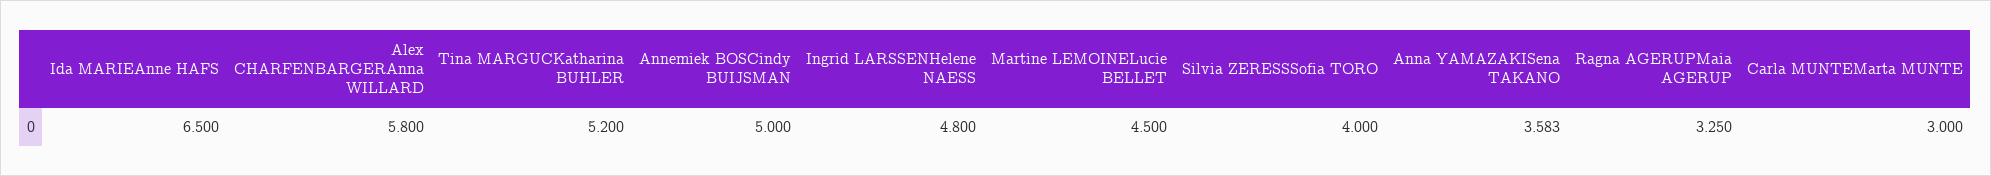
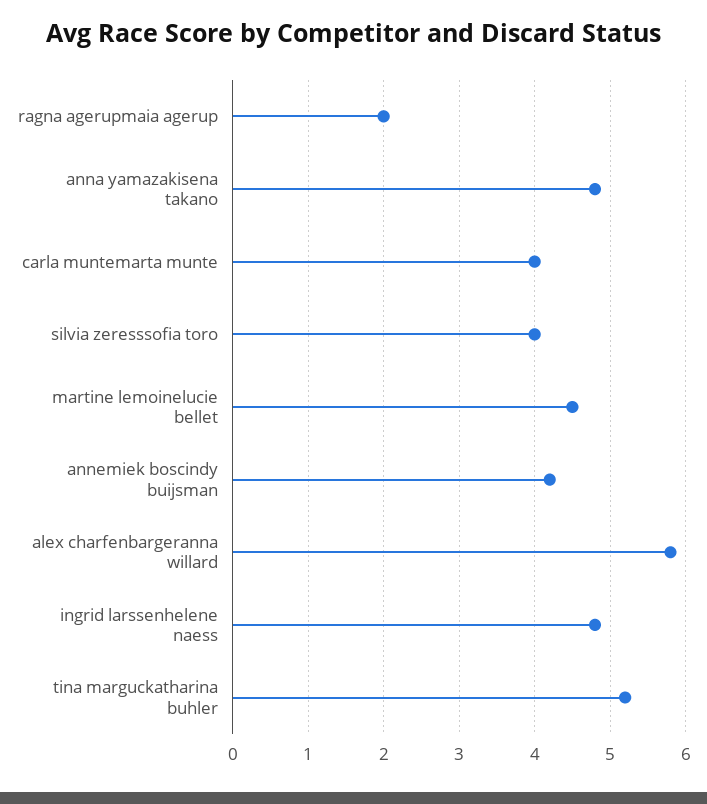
Ida MARIEAnne HAFS: 6.5 -> none
Annemiek BOSCindy BUIJSMAN: 5 -> 4.2
Anna YAMAZAKISena TAKANO: 3.583 -> 4.8
Ragna AGERUPMaia AGERUP: 3.25 -> 2
Carla MUNTEMarta MUNTE: 3 -> 4

